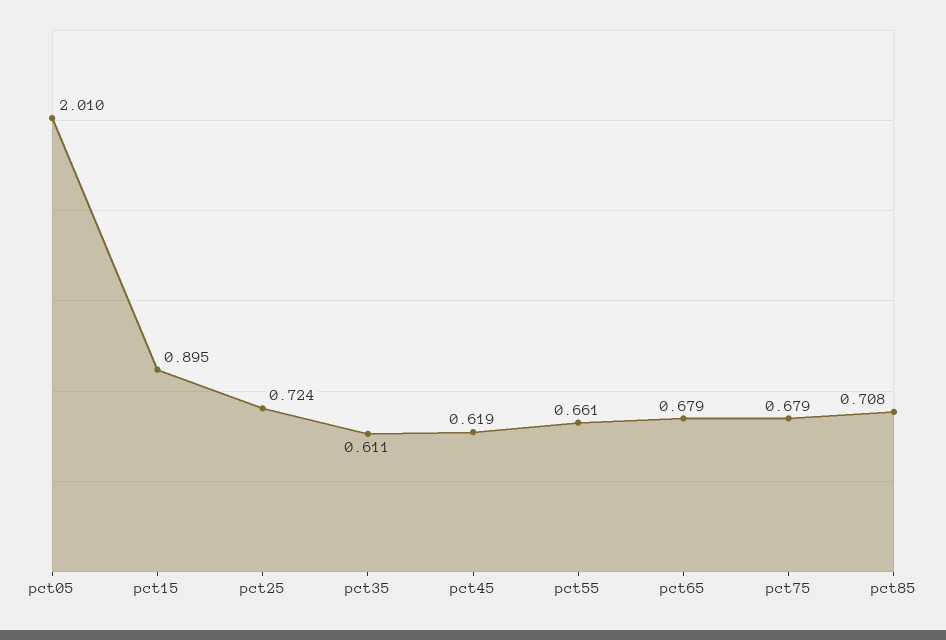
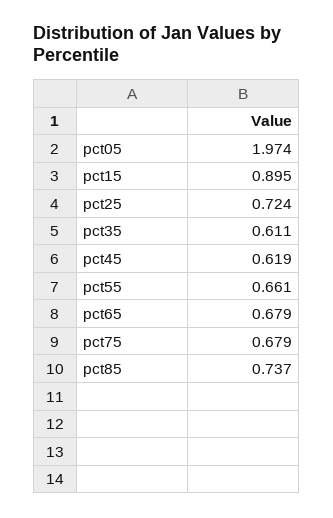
pct05: 2.01 -> 1.974
pct85: 0.708 -> 0.737

